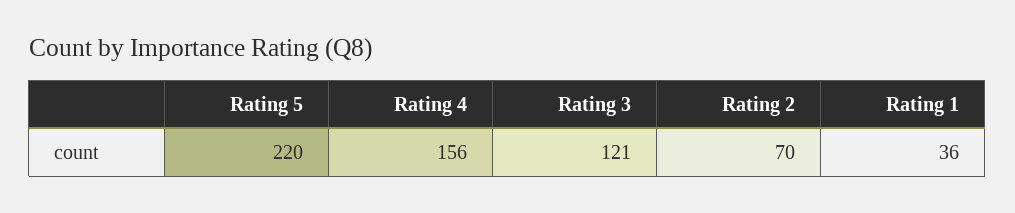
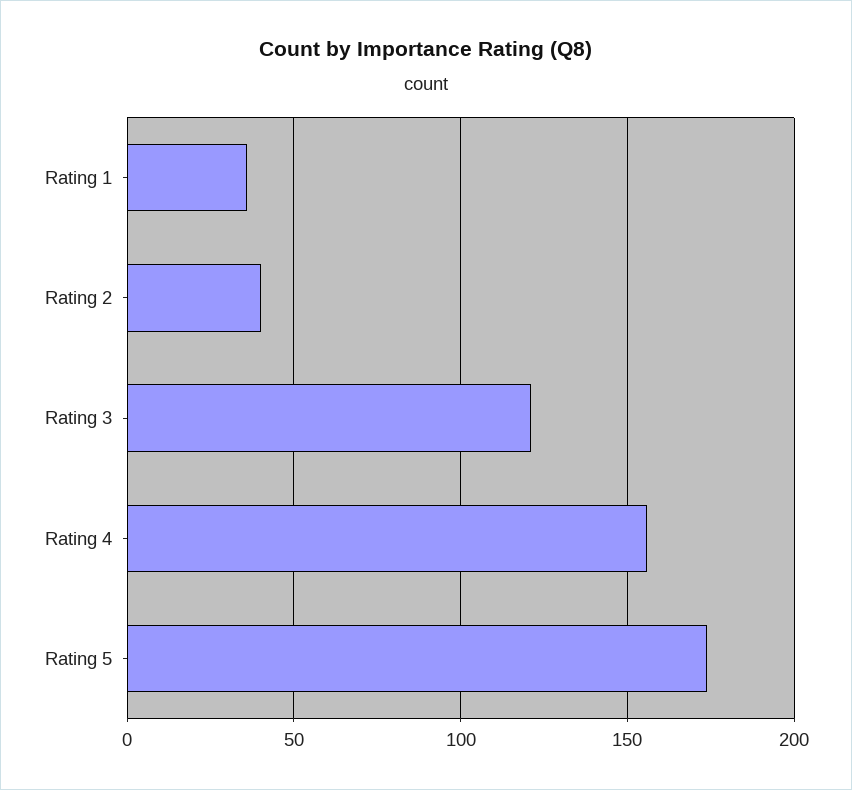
Rating 5: 220 -> 175
Rating 2: 70 -> 40

